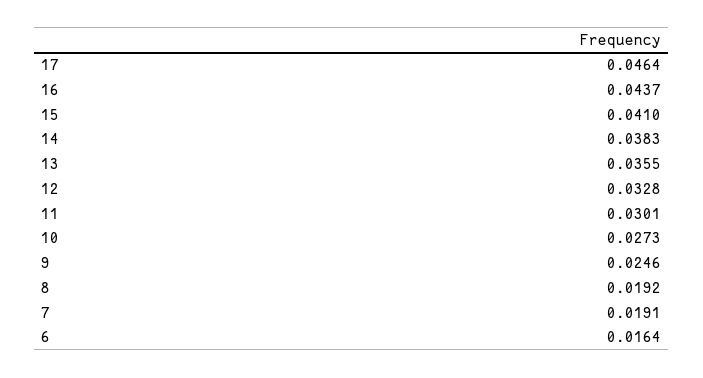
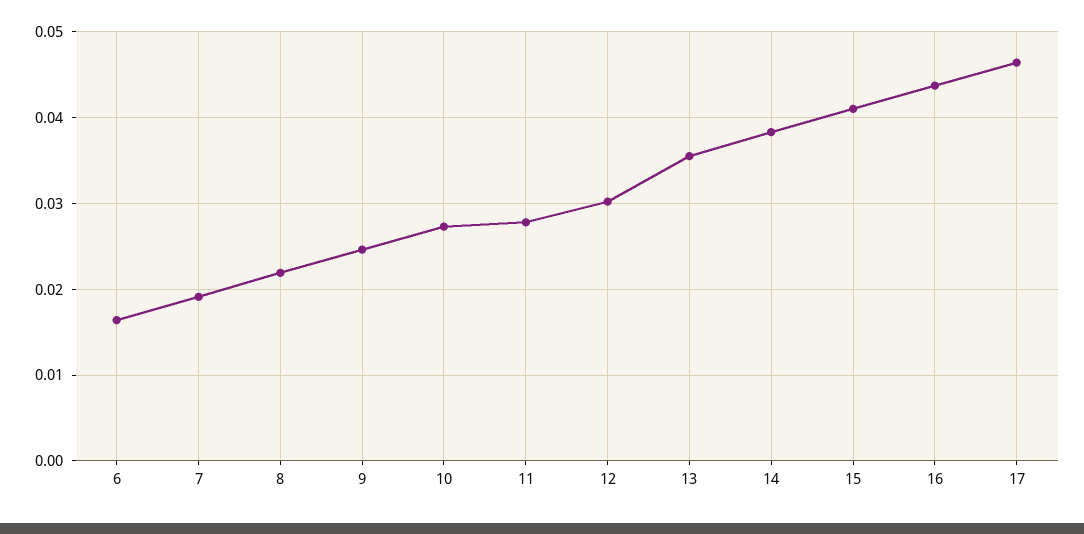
12: 0.0328 -> 0.03
11: 0.0301 -> 0.028
8: 0.0192 -> 0.022

